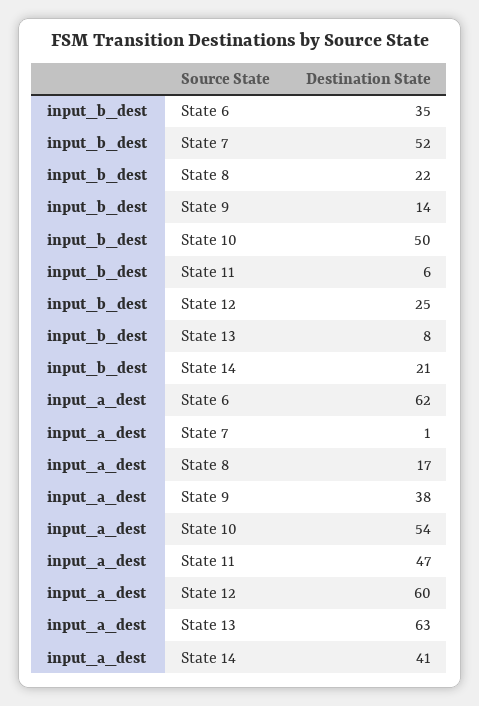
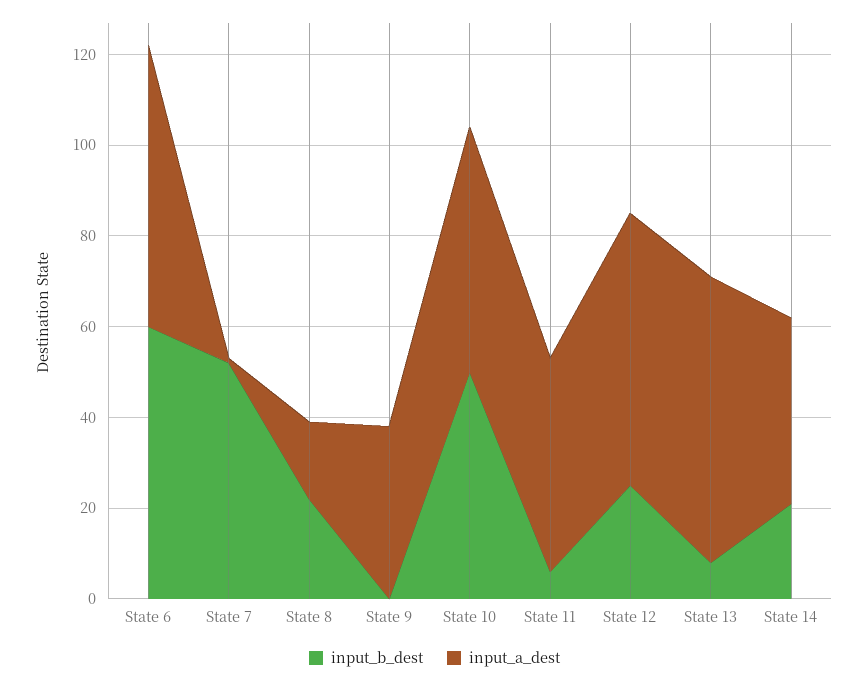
input_b_dest, State 6: 35 -> 60
input_b_dest, State 9: 14 -> 0

